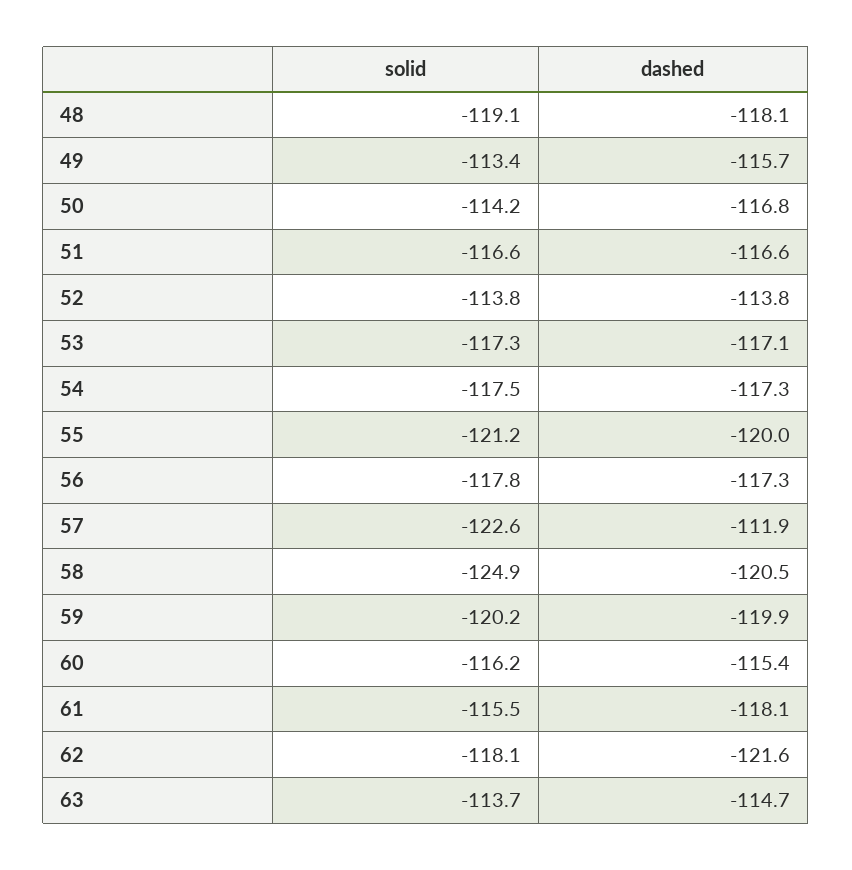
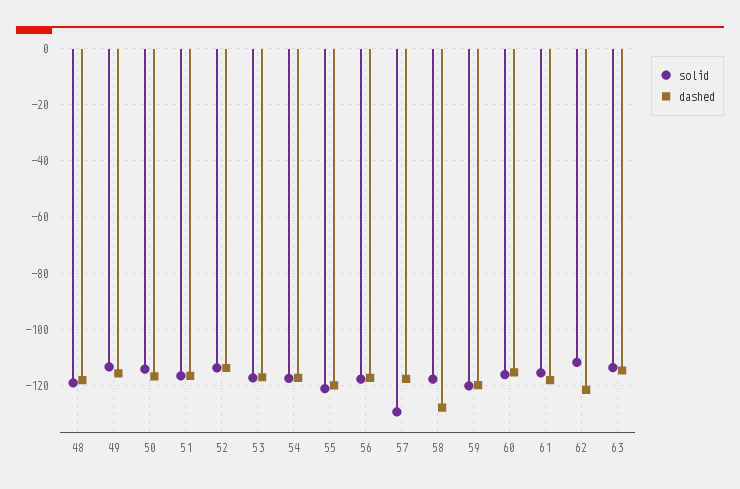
solid, 57: -122.6 -> -130
dashed, 57: -111.9 -> -117.5
solid, 58: -124.9 -> -117.5
dashed, 58: -120.5 -> -127.5
solid, 62: -118.1 -> -112.5

